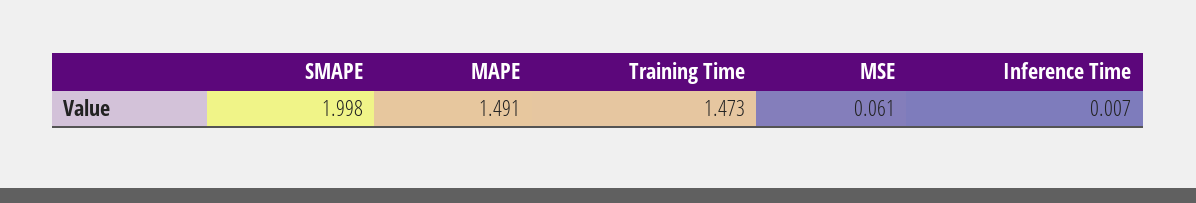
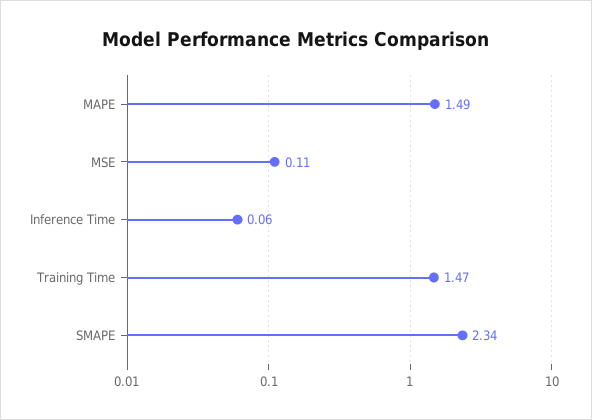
SMAPE: 1.998 -> 2.34
MSE: 0.061 -> 0.11
Inference Time: 0.007 -> 0.06

